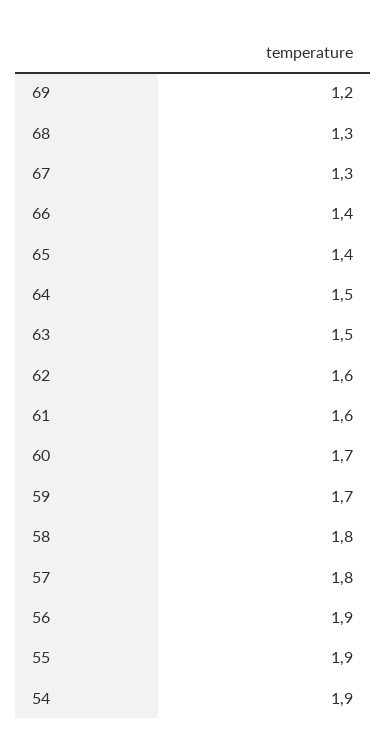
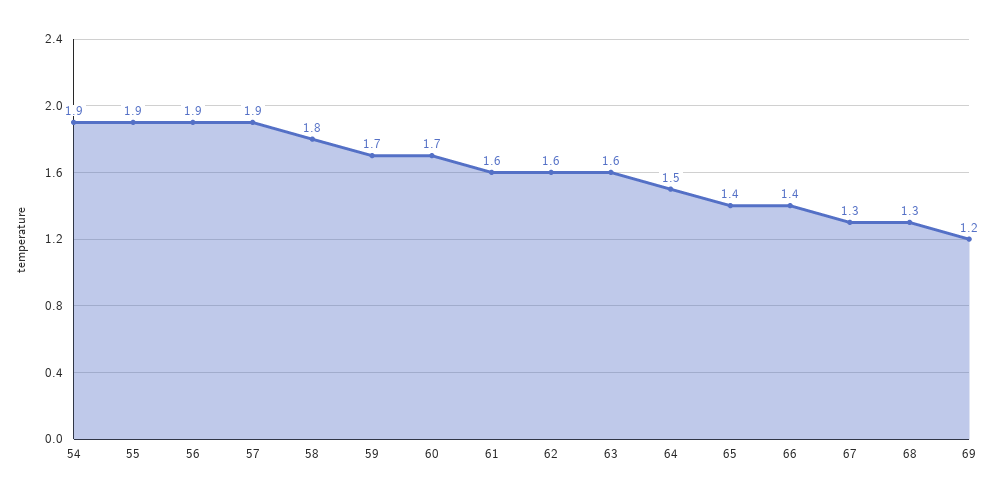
63: 1.5 -> 1.6
57: 1.8 -> 1.9

